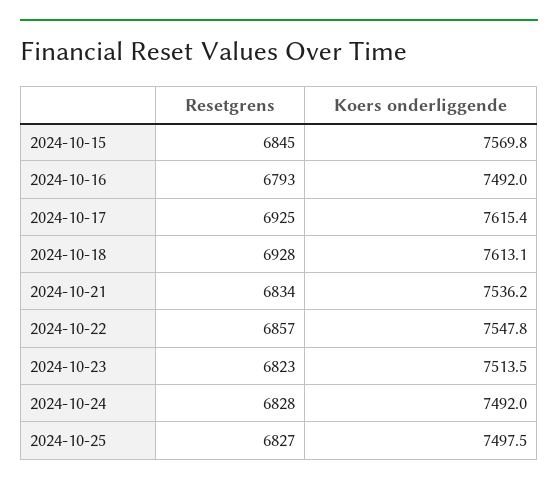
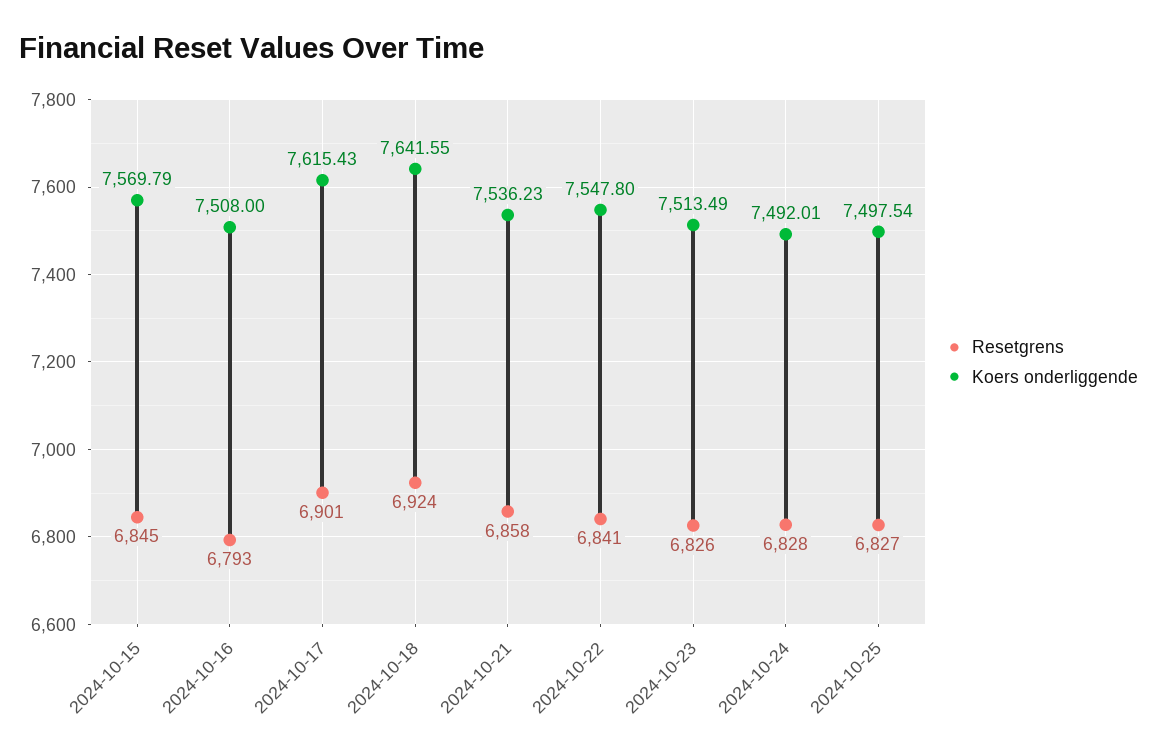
Koers onderliggende, 2024-10-16: 7492 -> 7508
Resetgrens, 2024-10-17: 6925 -> 6901
Resetgrens, 2024-10-18: 6928 -> 6924
Koers onderliggende, 2024-10-18: 7613.1 -> 7641.55
Resetgrens, 2024-10-21: 6834 -> 6858
Resetgrens, 2024-10-22: 6857 -> 6841
Resetgrens, 2024-10-23: 6823 -> 6826

